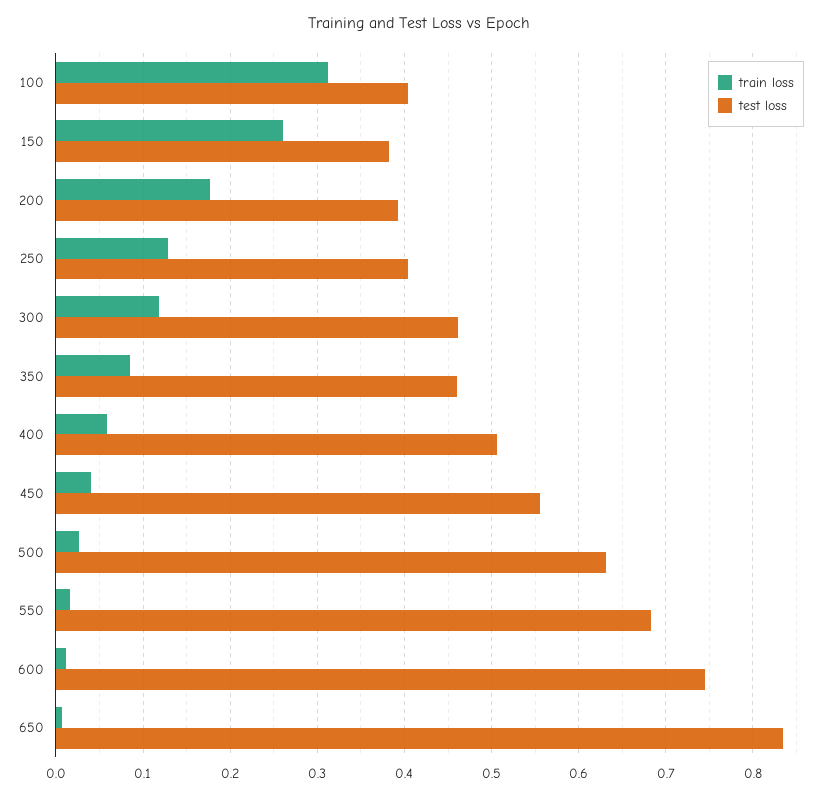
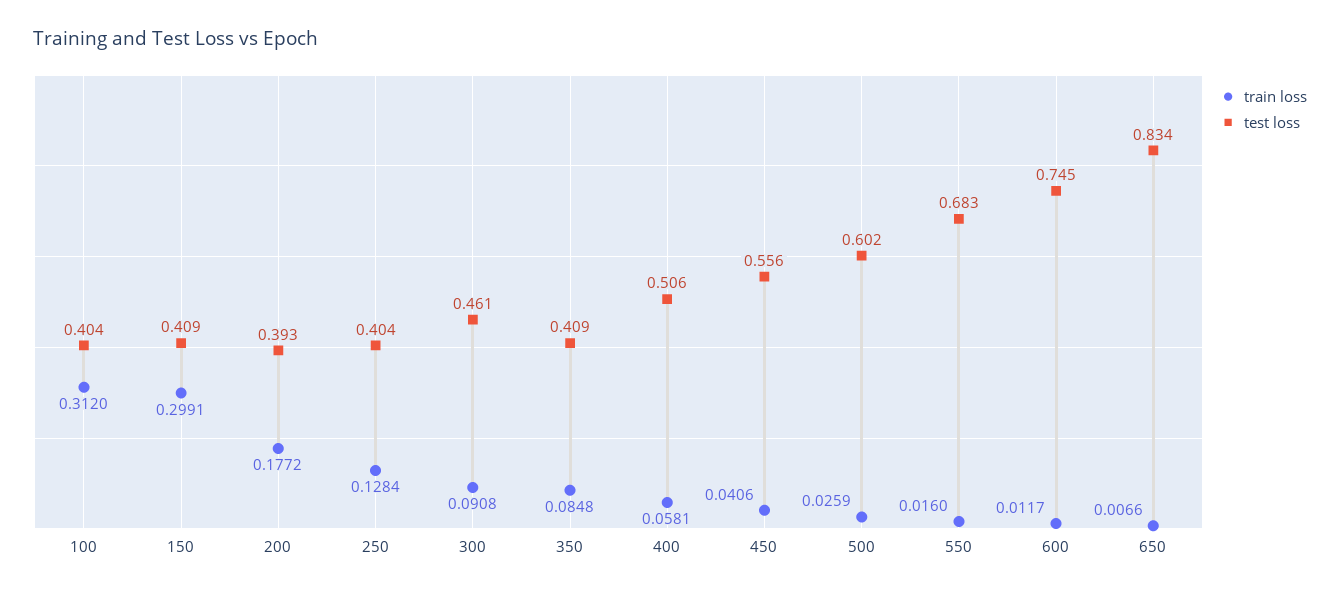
train loss, 150: 0.26 -> 0.2991
test loss, 150: 0.38 -> 0.409
train loss, 300: 0.12 -> 0.0908
test loss, 350: 0.46 -> 0.409
test loss, 500: 0.63 -> 0.602

